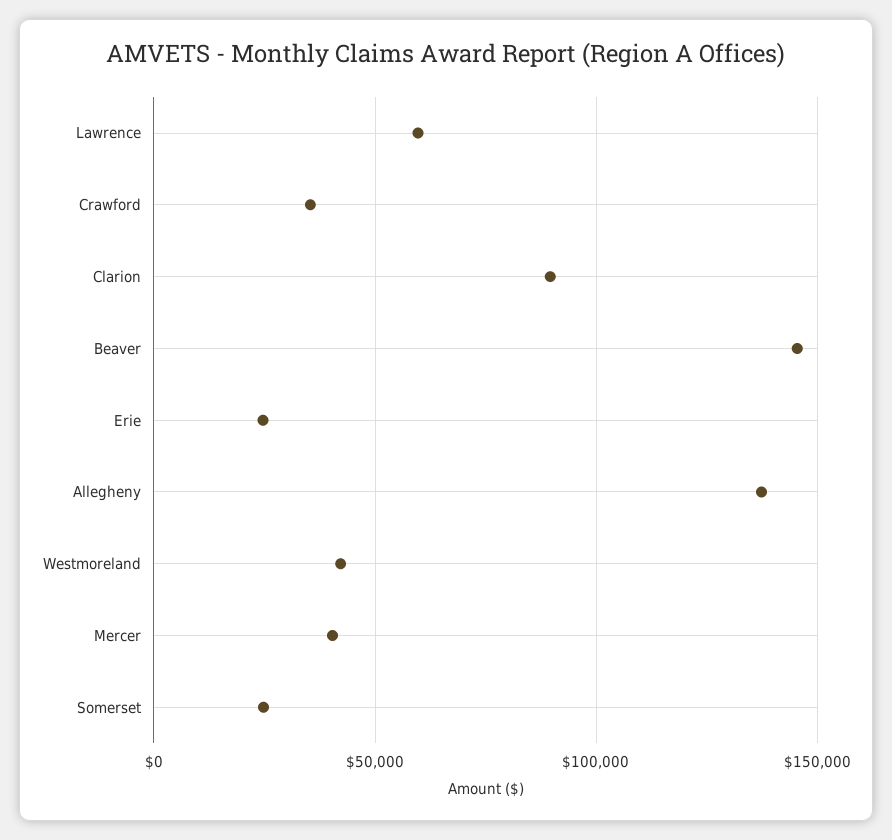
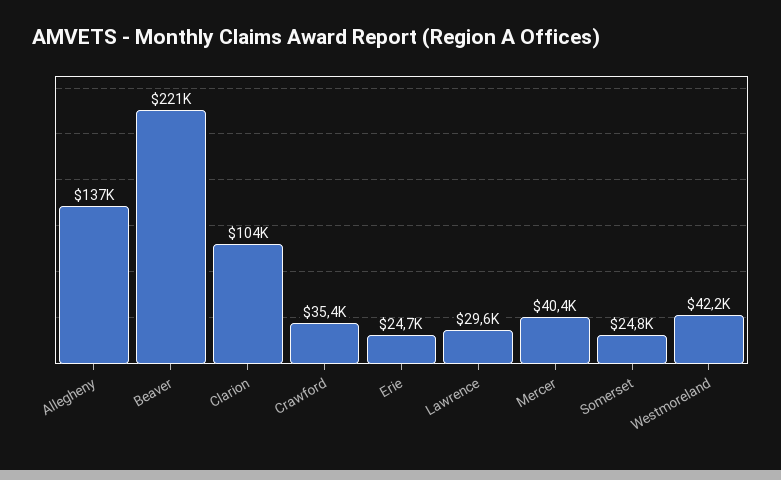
Lawrence: 60000 -> 29600
Clarion: 90000 -> 104000
Beaver: 145000 -> 221000

